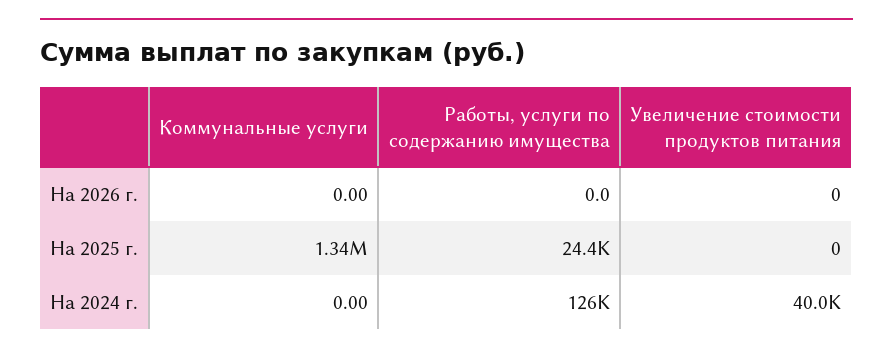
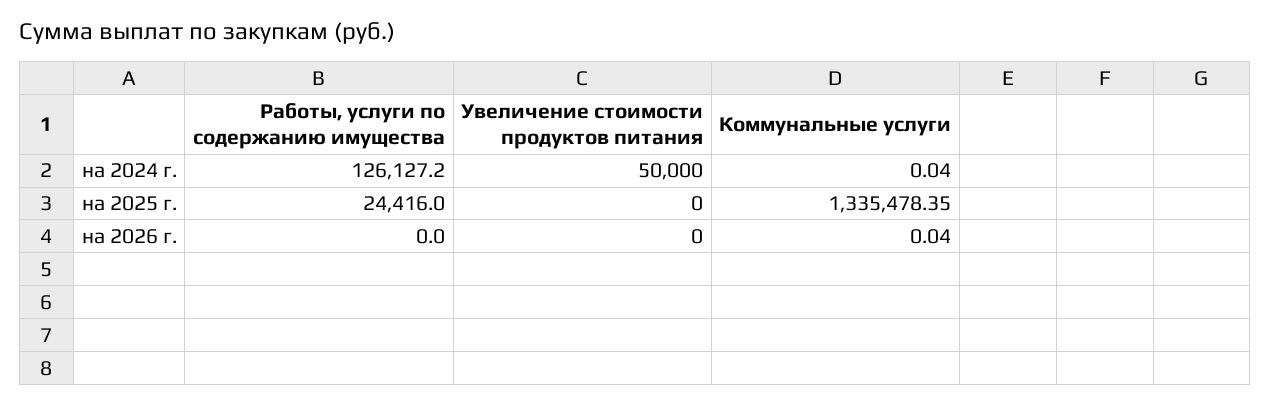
Коммунальные услуги, На 2026 г.: 0 -> 0.04
Коммунальные услуги, На 2024 г.: 0 -> 0.04
Увеличение стоимости продуктов питания, На 2024 г.: 40000 -> 50000

